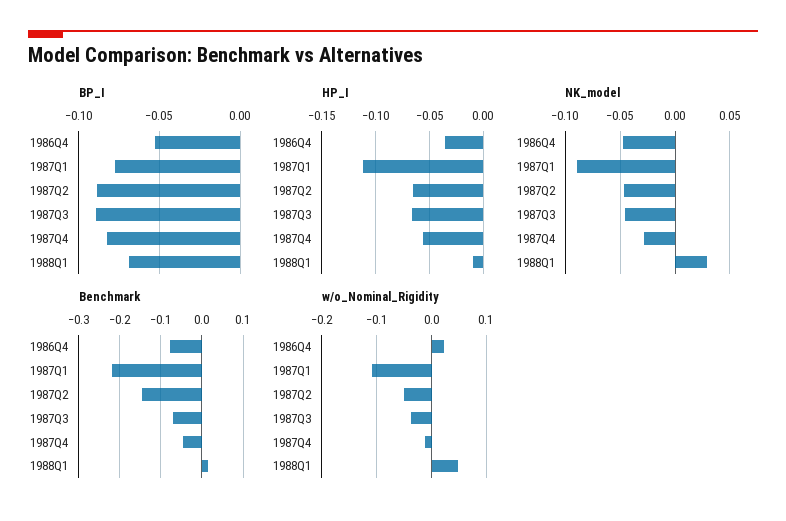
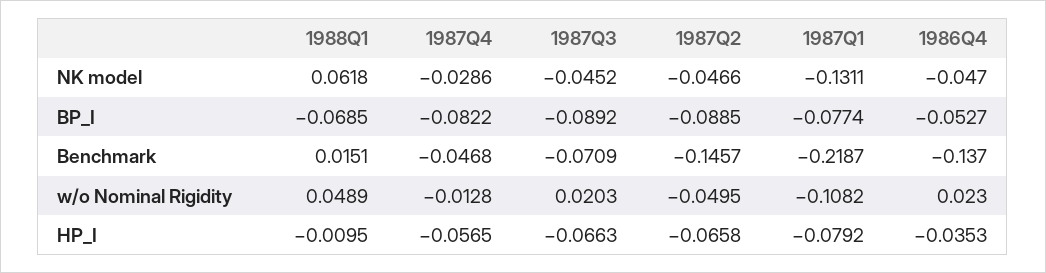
HP_I, 1987Q1: -0.11 -> -0.0792
NK_model, 1987Q1: -0.09 -> -0.1311
NK_model, 1988Q1: 0.03 -> 0.0618
Benchmark, 1986Q4: -0.08 -> -0.137
w/o_Nominal_Rigidity, 1987Q3: -0.04 -> 0.0203

